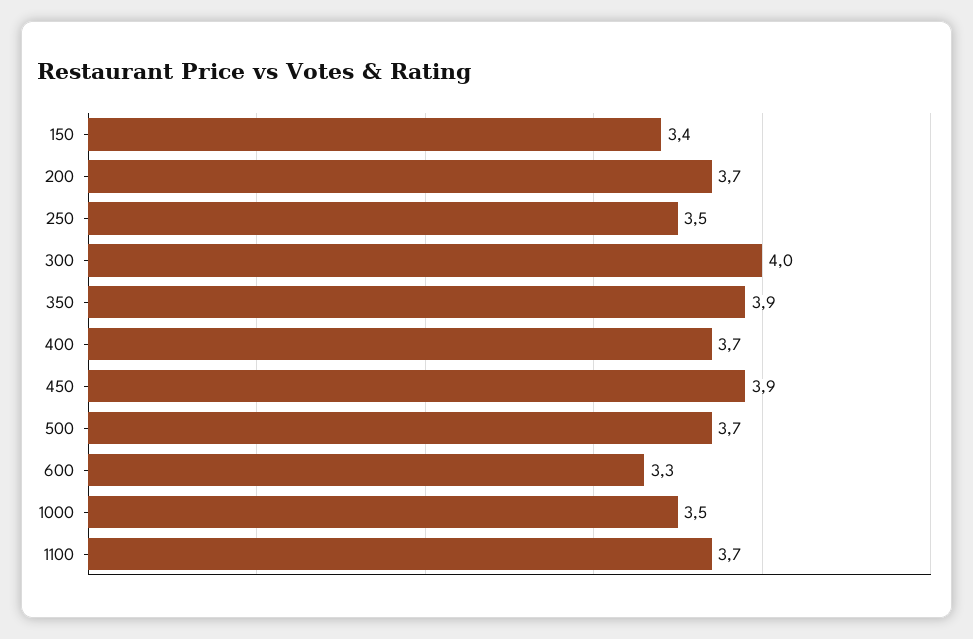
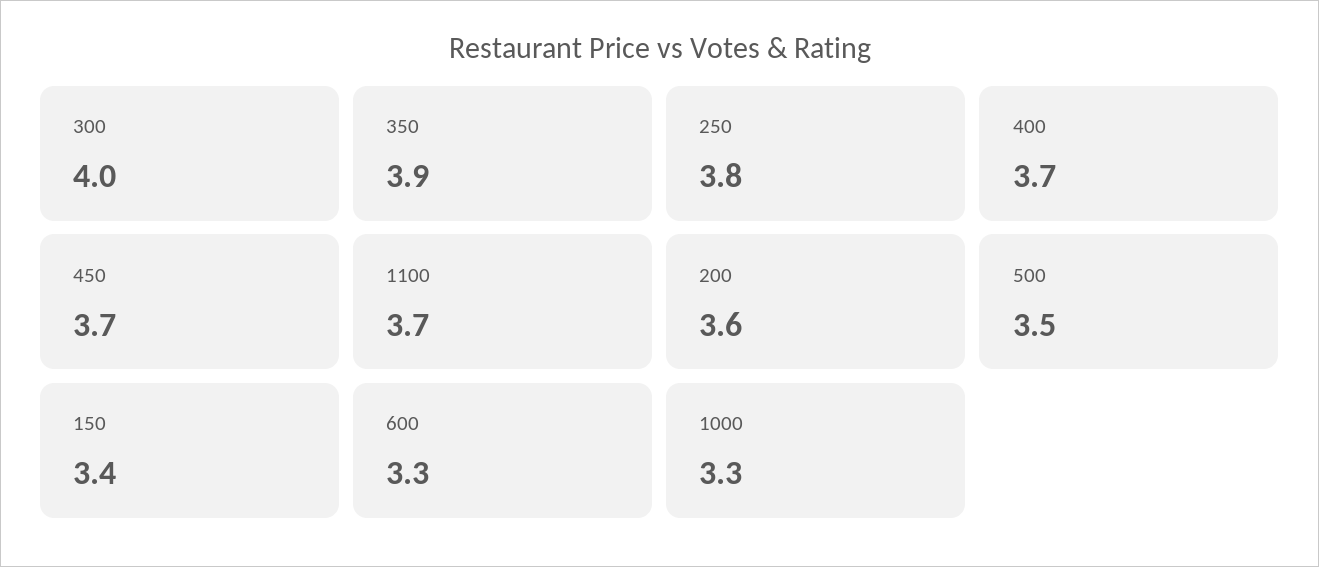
200: 3.7 -> 3.6
250: 3.5 -> 3.8
450: 3.9 -> 3.7
500: 3.7 -> 3.5
1000: 3.5 -> 3.3

